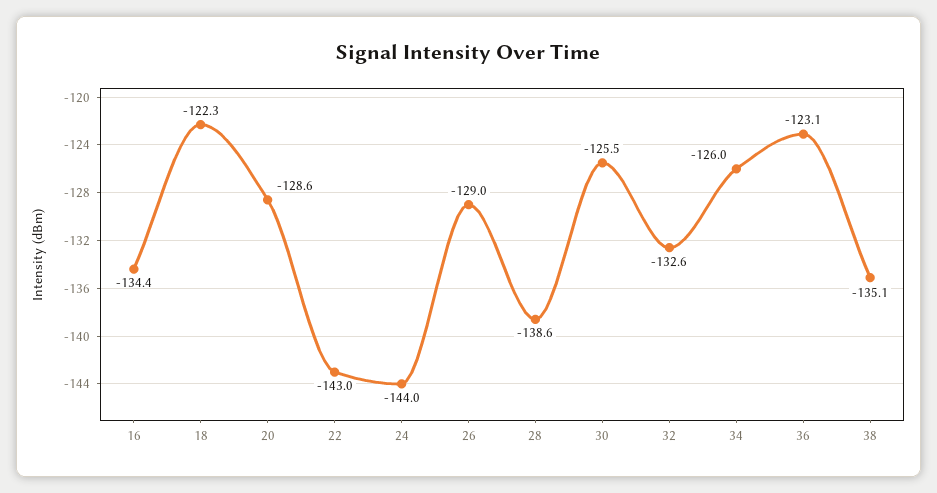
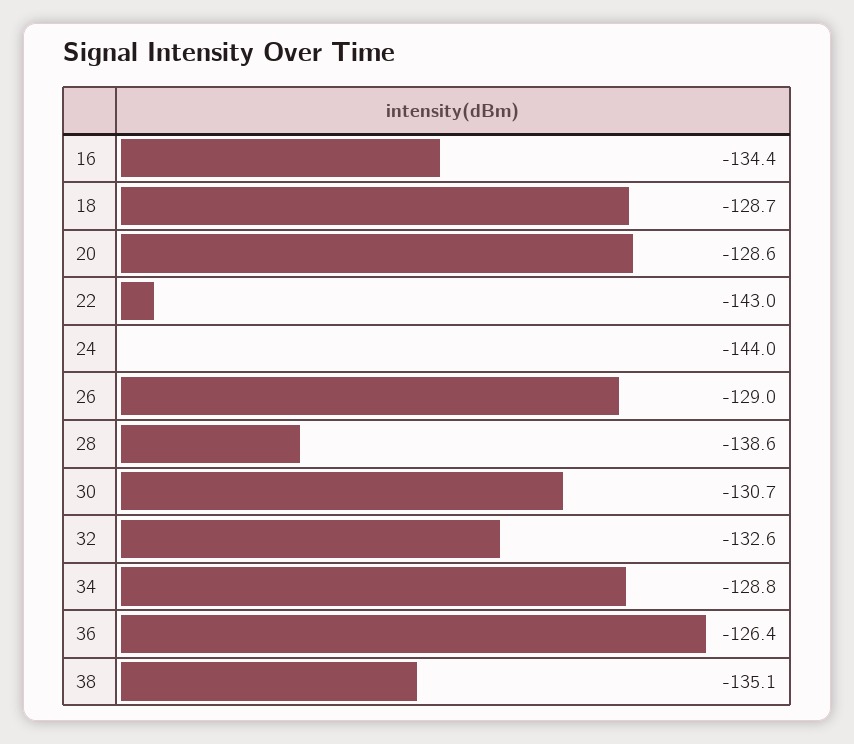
18: -122.3 -> -128.7
30: -125.5 -> -130.7
34: -126 -> -128.8
36: -123.1 -> -126.4

